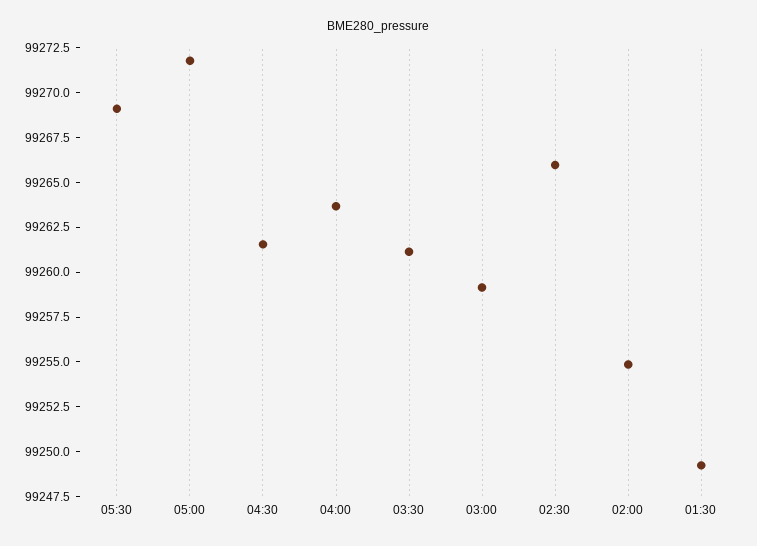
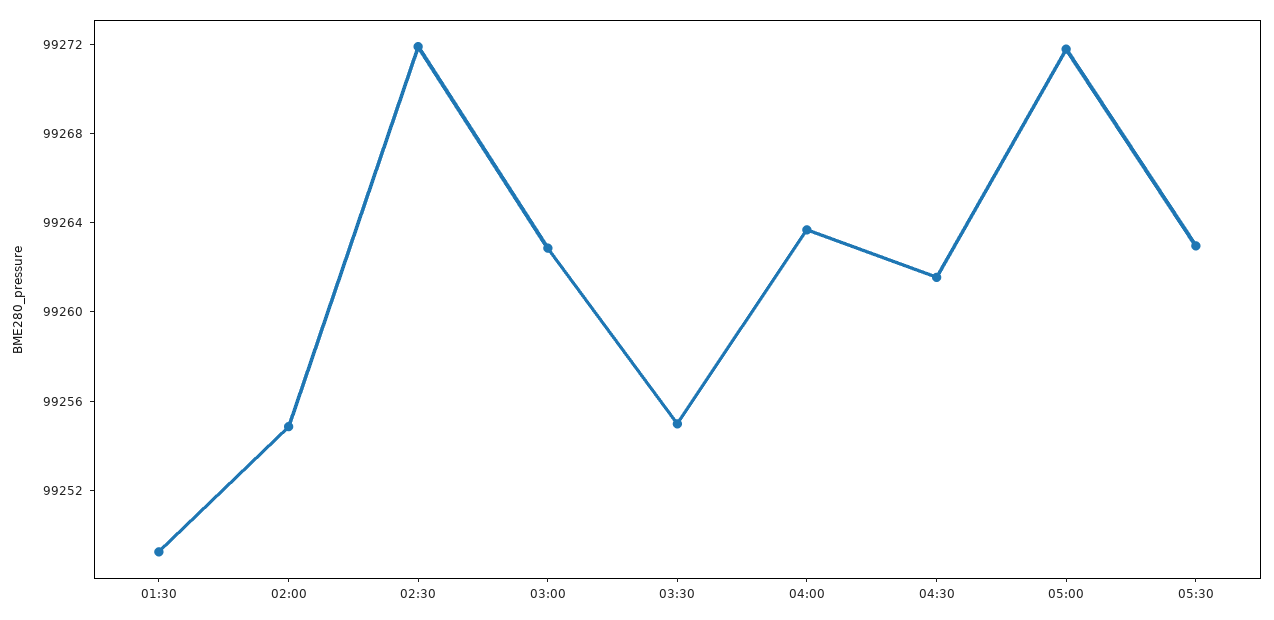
05:30: 99269 -> 99263
03:30: 99261 -> 99255
03:00: 99259 -> 99263
02:30: 99266 -> 99272

